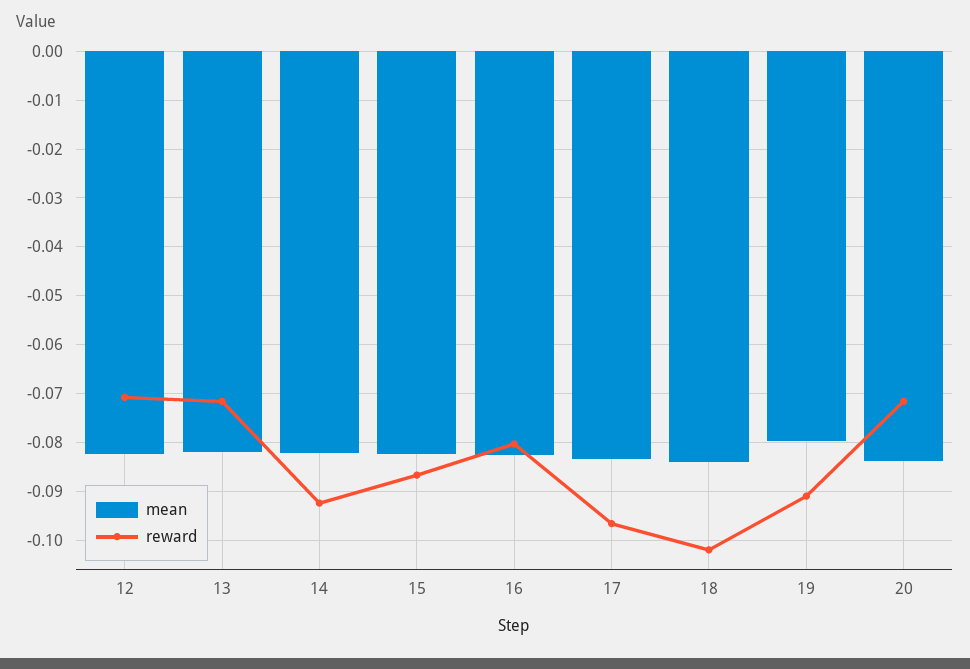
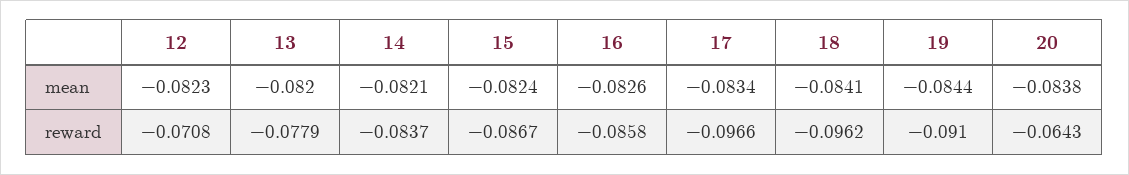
reward, 13: -0.072 -> -0.0779
reward, 14: -0.092 -> -0.0837
reward, 16: -0.08 -> -0.0858
reward, 18: -0.102 -> -0.0962
mean, 19: -0.08 -> -0.0844
reward, 20: -0.072 -> -0.0643

